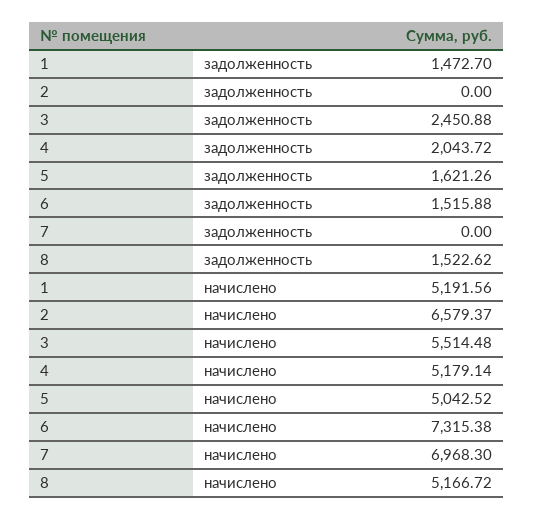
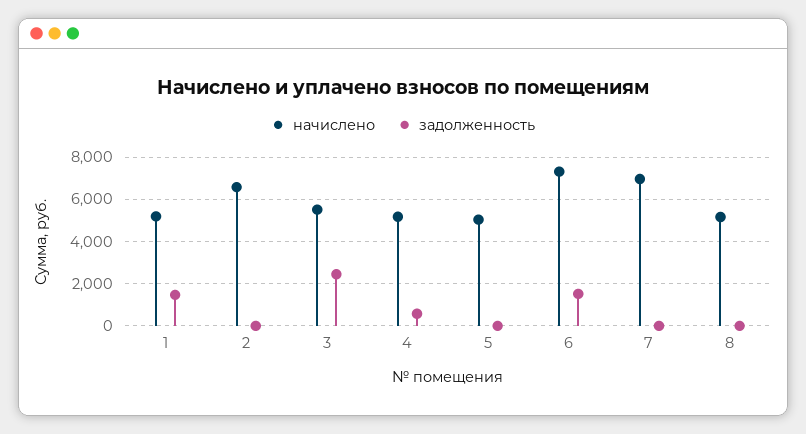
задолженность, 4: 2043.72 -> 500
задолженность, 5: 1621.26 -> 0
задолженность, 8: 1522.62 -> 0

